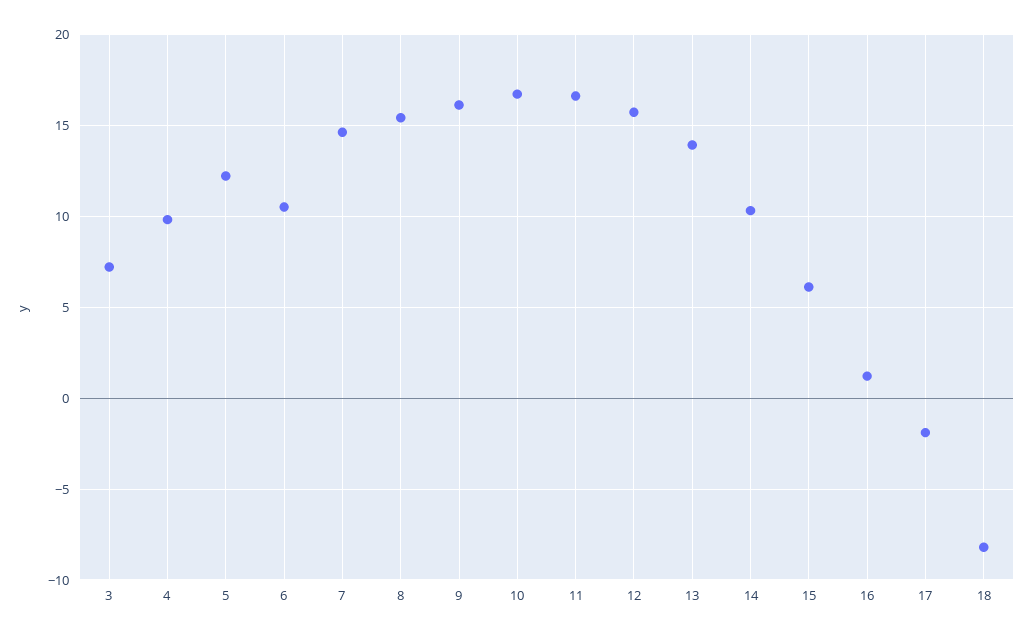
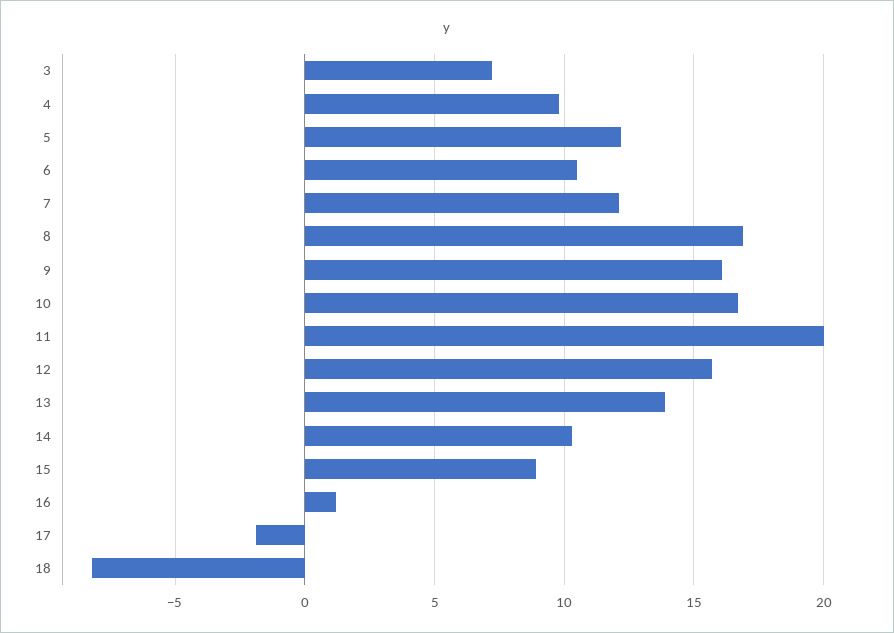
7: 14.5 -> 12
8: 15.5 -> 17
11: 16.5 -> 20
15: 6 -> 9

